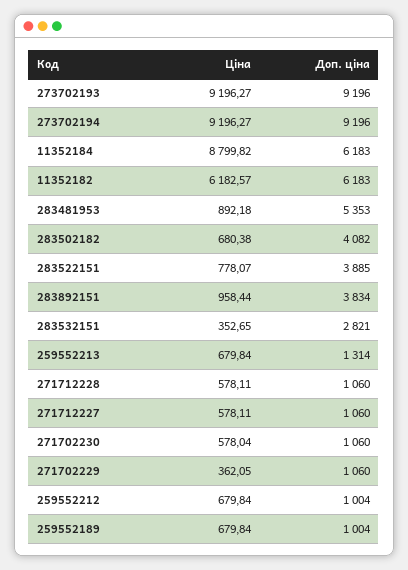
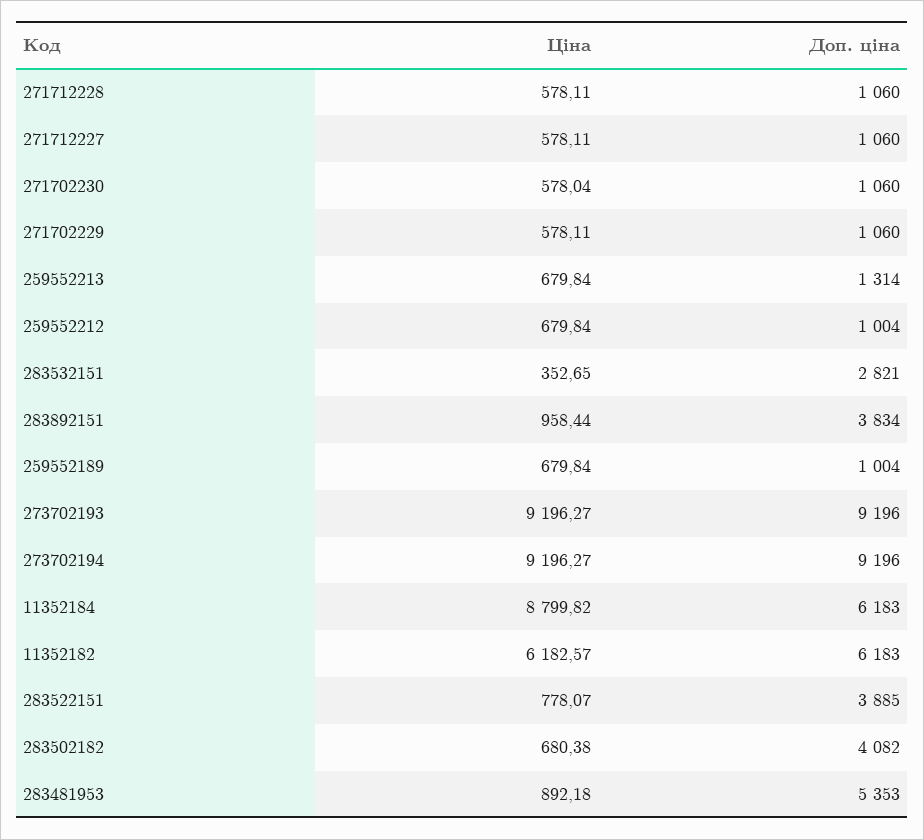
Ціна, 271702229: 362.05 -> 578.11

